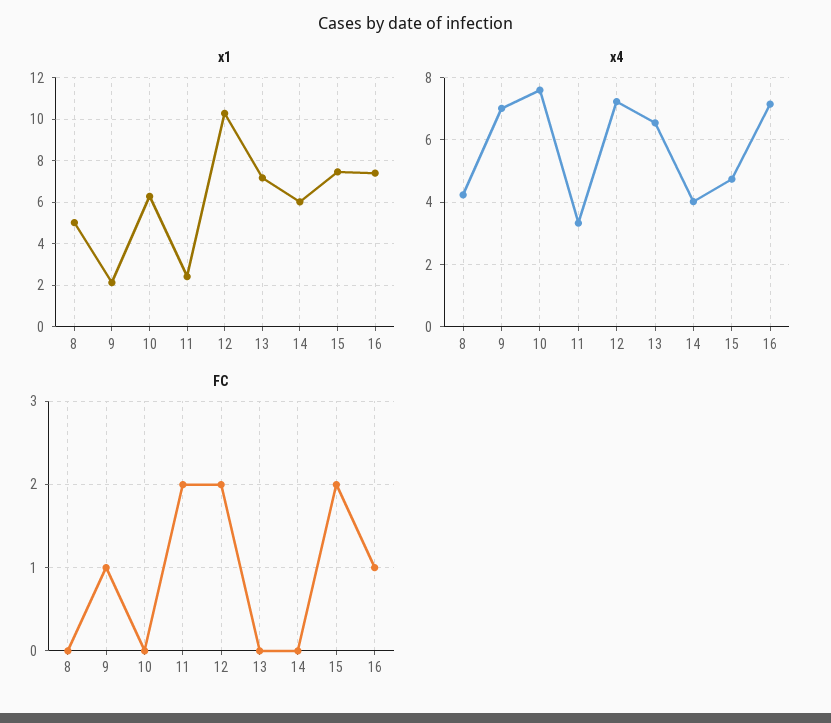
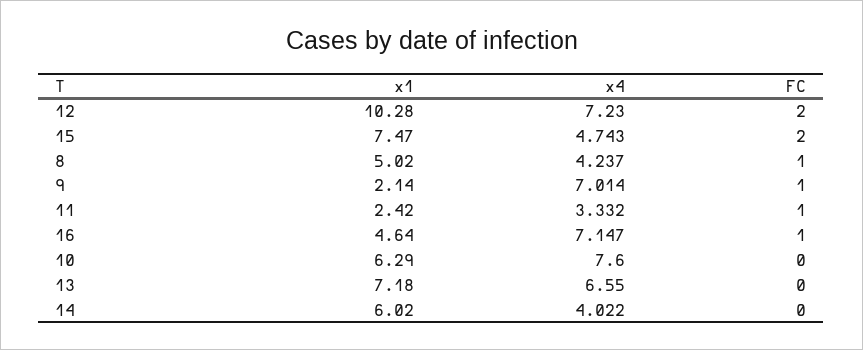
x1, 16: 7.5 -> 4.64
FC, 8: 0 -> 1
FC, 11: 2 -> 1

